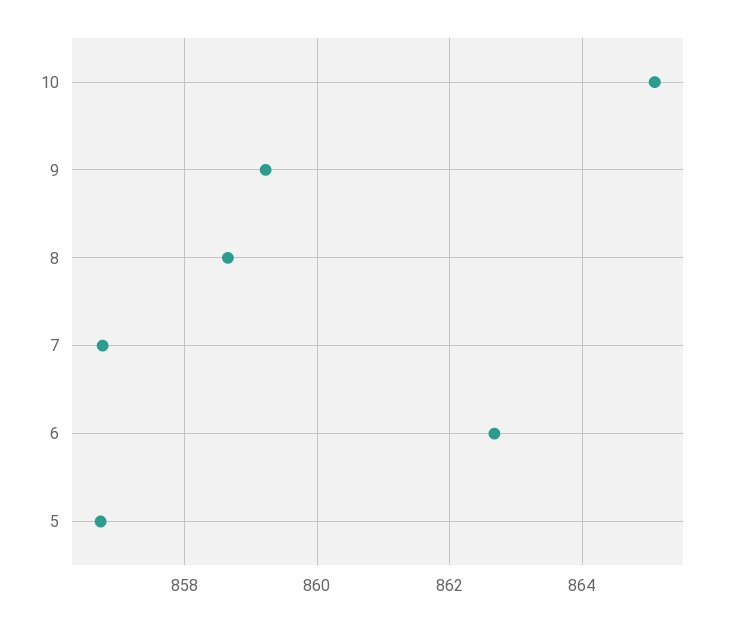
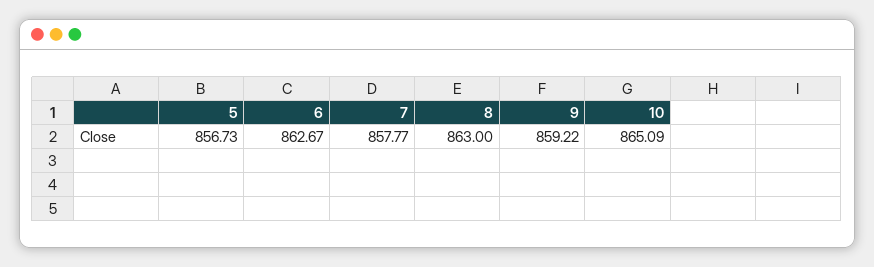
8: 858.6 -> 863
7: 856.8 -> 857.77

